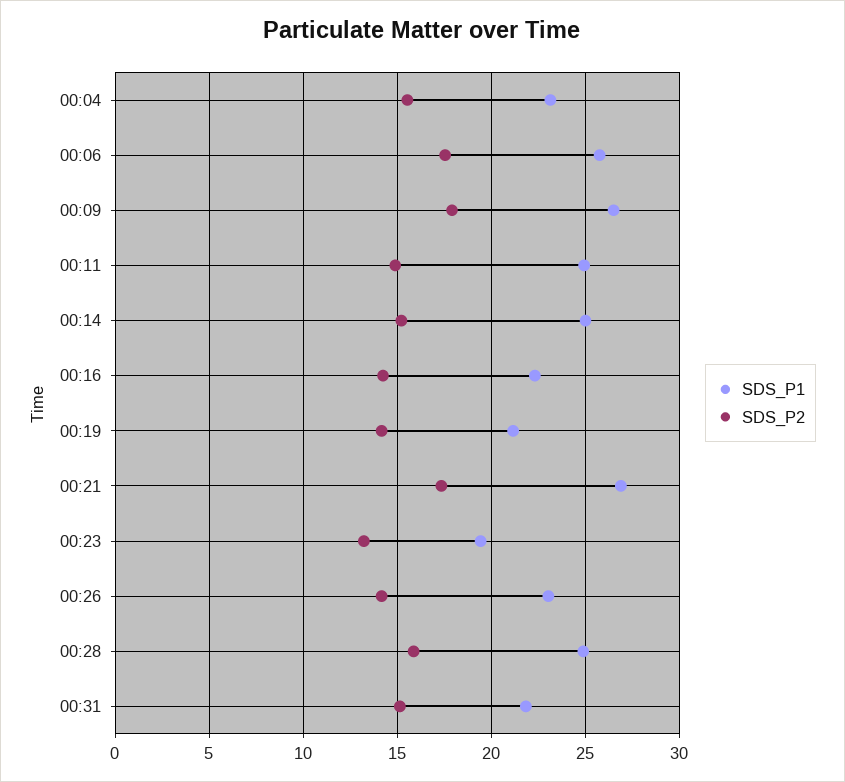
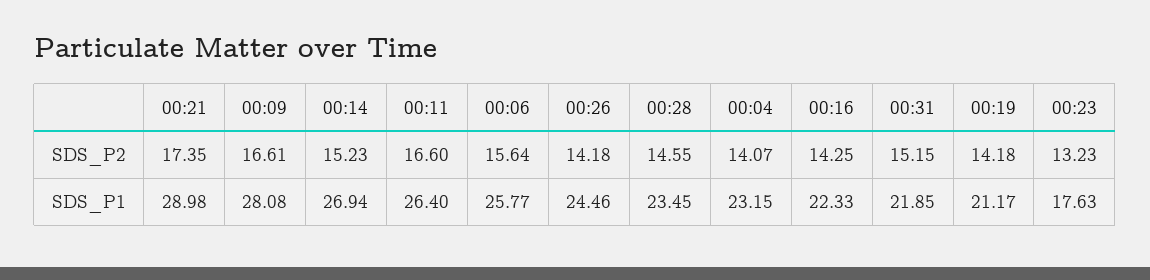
SDS_P2, 00:04: 15.5 -> 14.07
SDS_P2, 00:06: 17.5 -> 15.64
SDS_P1, 00:09: 26.5 -> 28.08
SDS_P2, 00:09: 18 -> 16.61
SDS_P1, 00:11: 25 -> 26.4
SDS_P2, 00:11: 15 -> 16.6
SDS_P1, 00:14: 25 -> 26.94
SDS_P1, 00:21: 27 -> 28.98
SDS_P1, 00:23: 19.5 -> 17.63
SDS_P1, 00:26: 23 -> 24.46
SDS_P1, 00:28: 25 -> 23.45
SDS_P2, 00:28: 16 -> 14.55

